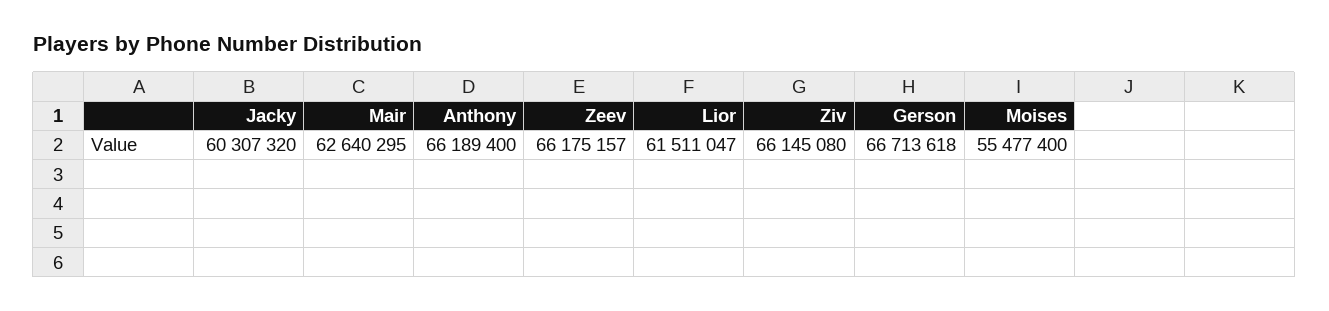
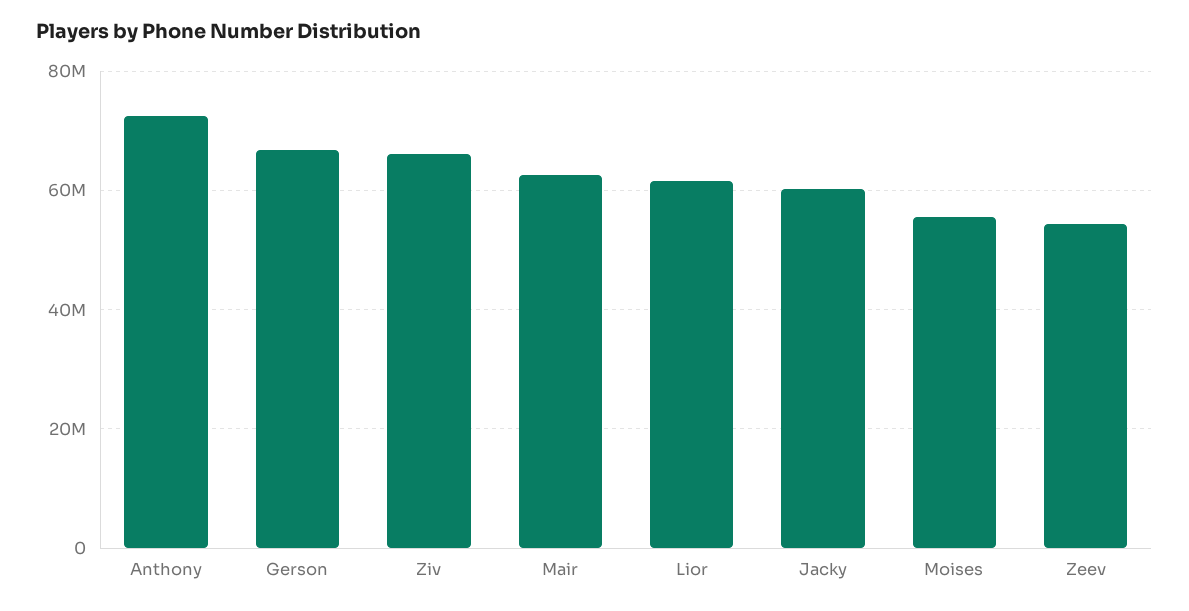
Anthony: 66189400 -> 72000000
Zeev: 66175157 -> 54000000

